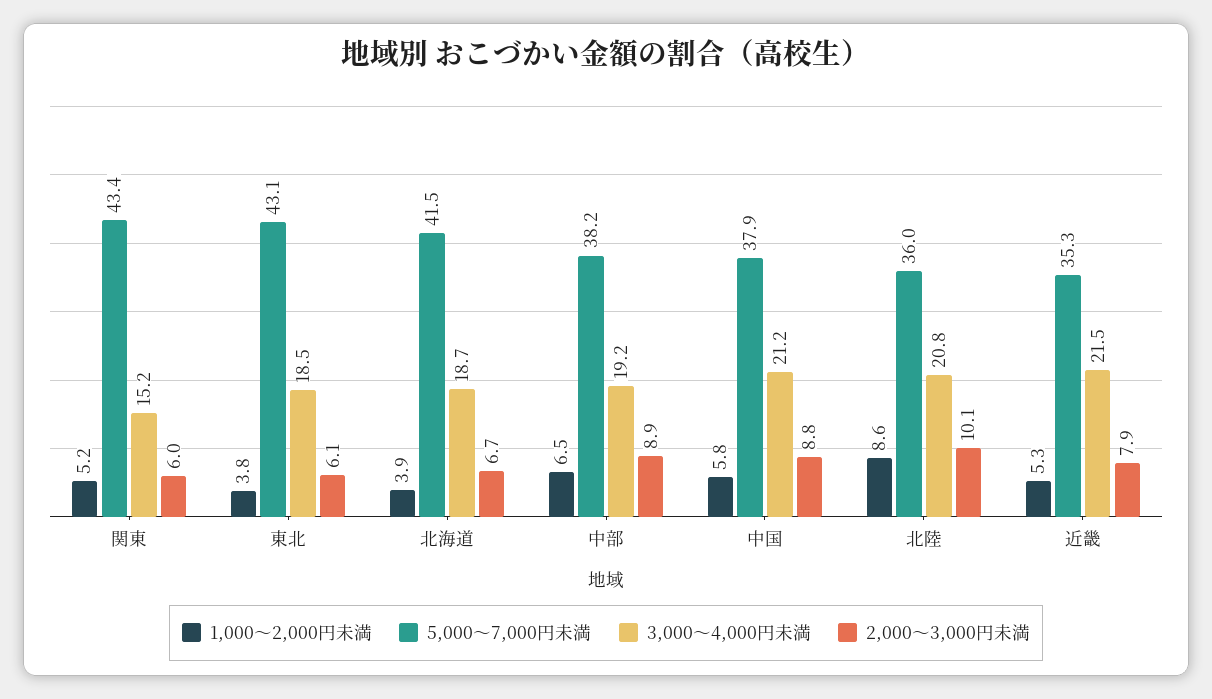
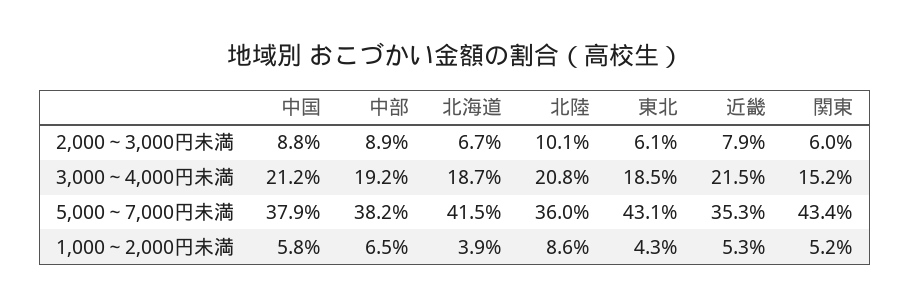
1,000～2,000円未満, 東北: 3.8 -> 4.3

